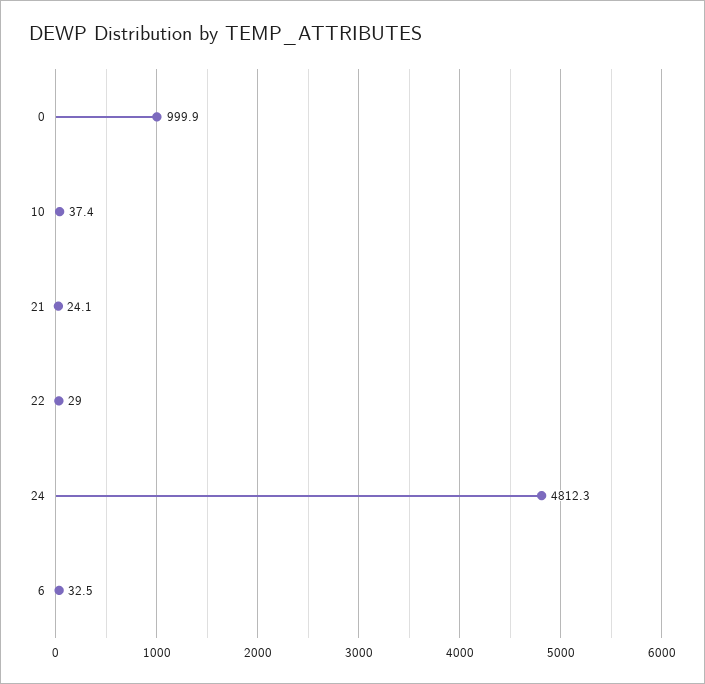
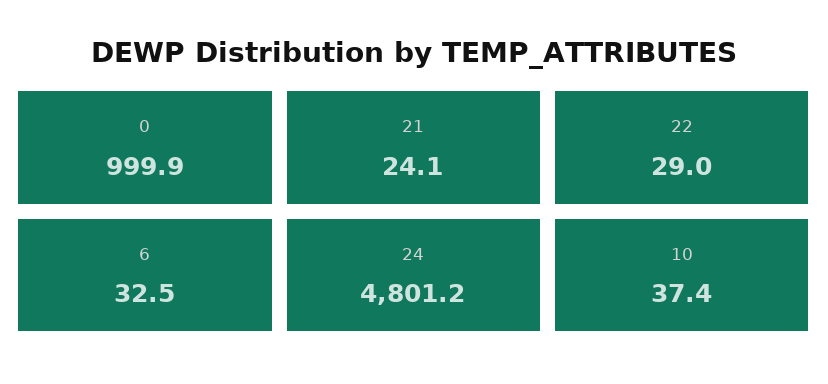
24: 4812.3 -> 4801.2

